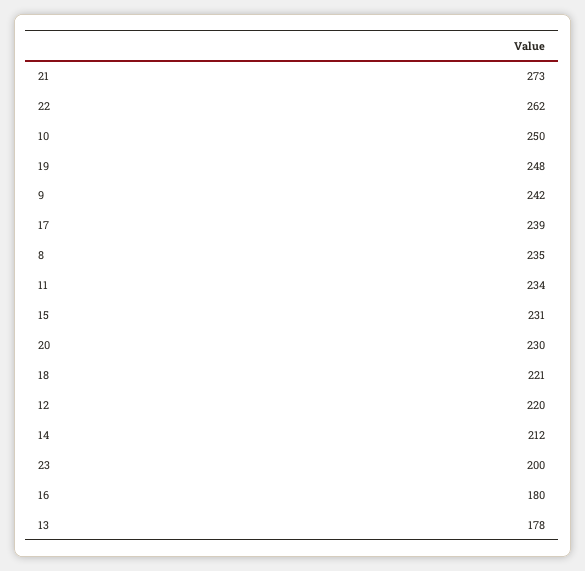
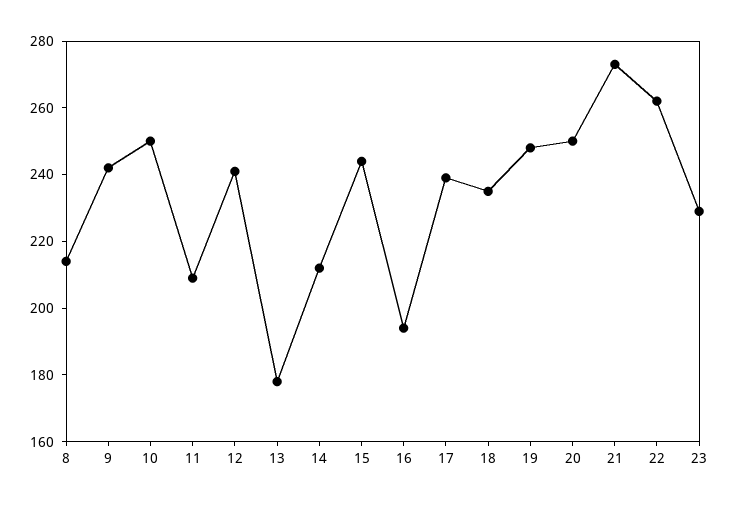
8: 235 -> 215
11: 234 -> 210
15: 231 -> 245
20: 230 -> 250
18: 221 -> 235
12: 220 -> 240
23: 200 -> 230
16: 180 -> 195

